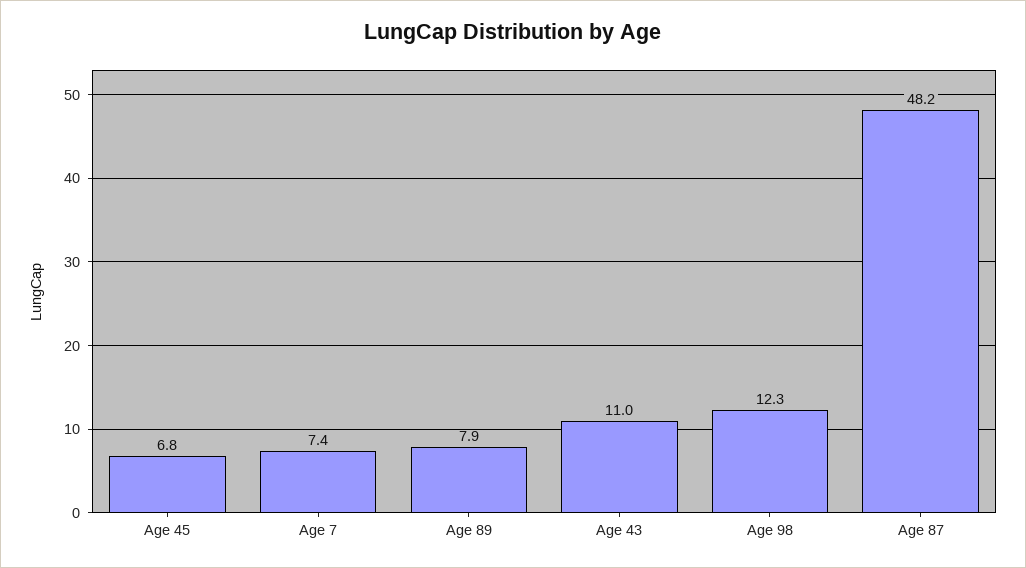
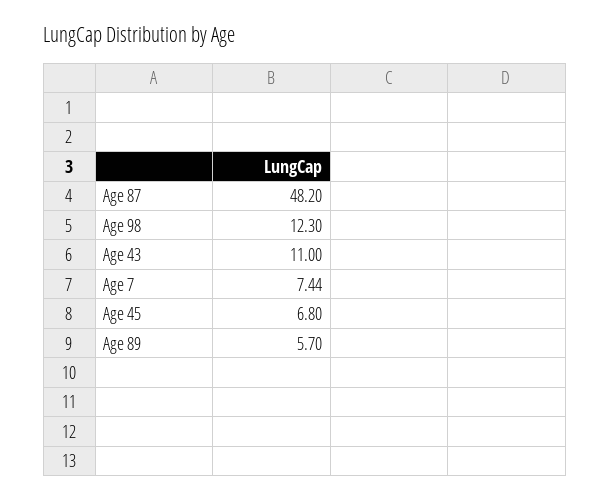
Age 89: 7.9 -> 5.7

